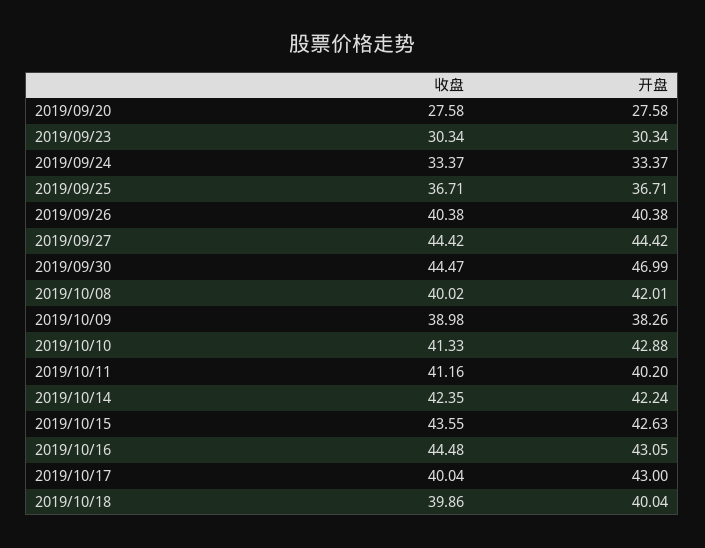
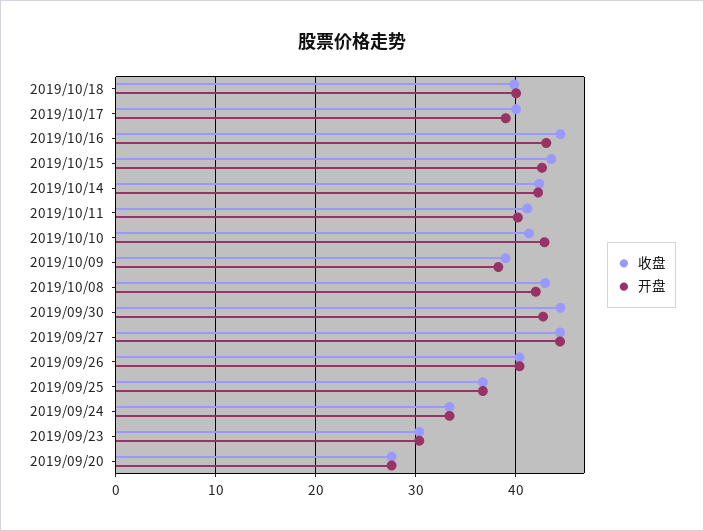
开盘, 2019/09/30: 46.99 -> 43
收盘, 2019/10/08: 40.02 -> 43
开盘, 2019/10/17: 43 -> 39

